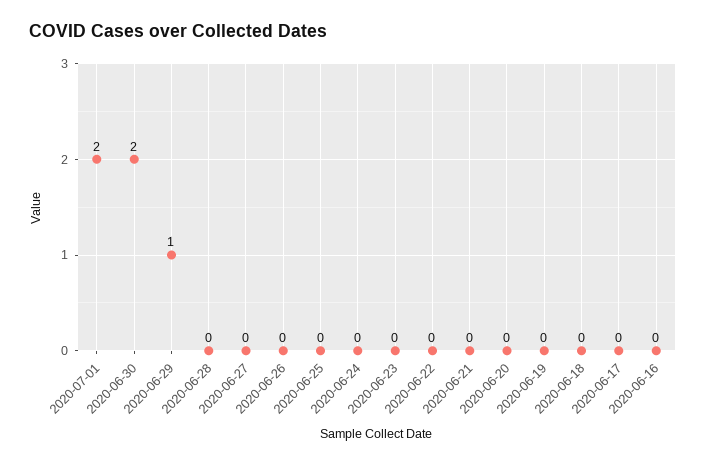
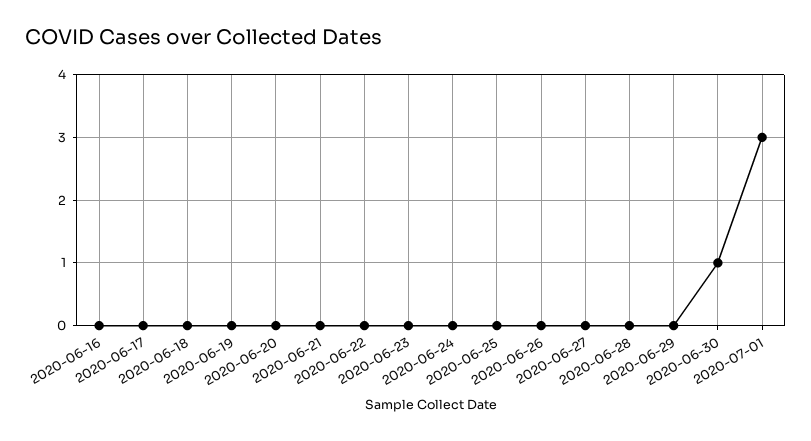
2020-07-01: 2 -> 3
2020-06-30: 2 -> 1
2020-06-29: 1 -> 0

